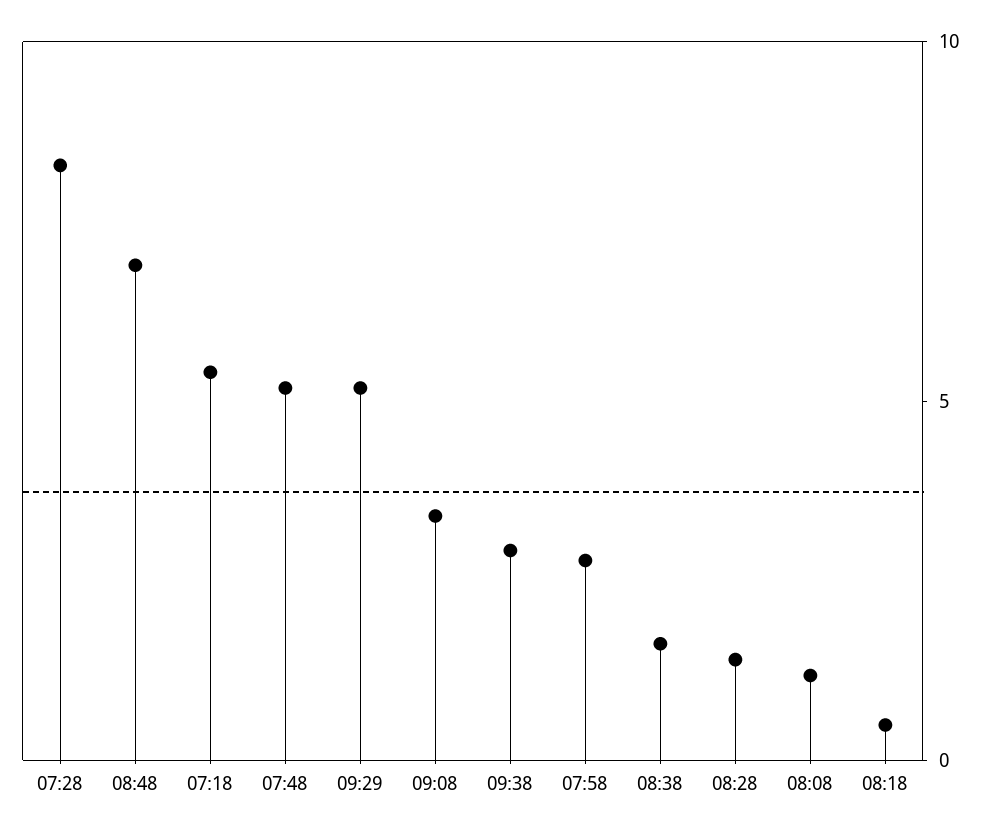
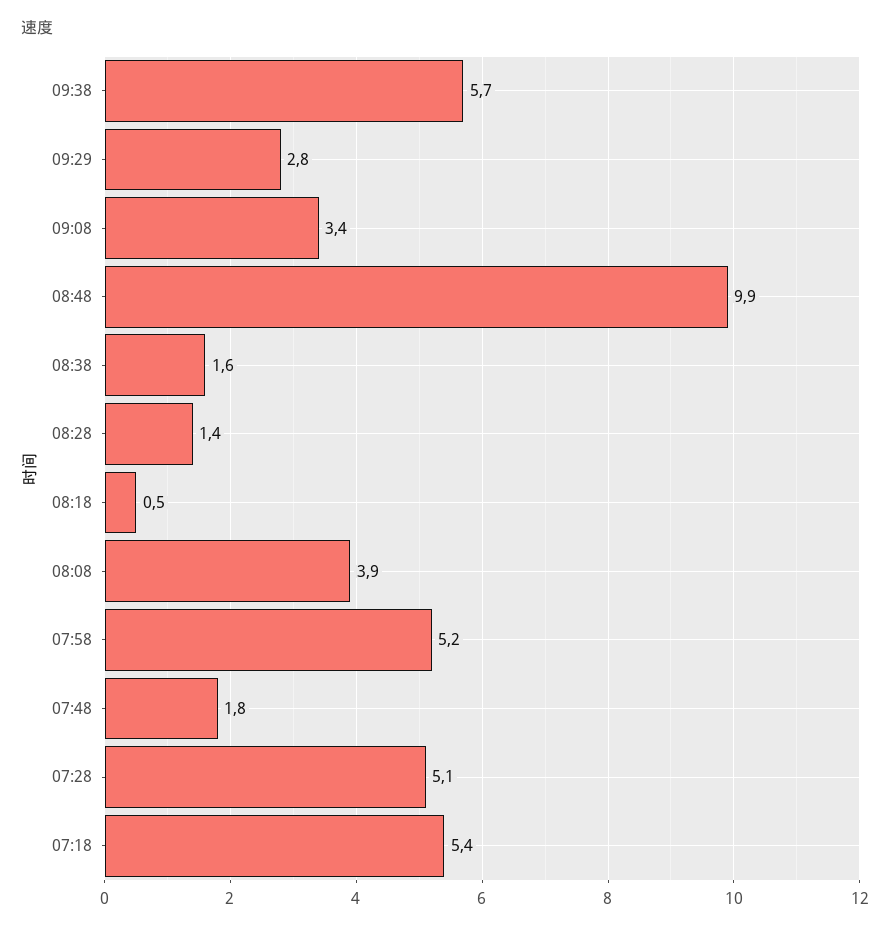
07:28: 8 -> 5.1
08:48: 7 -> 9.9
07:48: 5 -> 1.8
09:29: 5 -> 2.8
09:38: 3 -> 5.7
07:58: 3 -> 5.2
08:08: 1 -> 3.9

